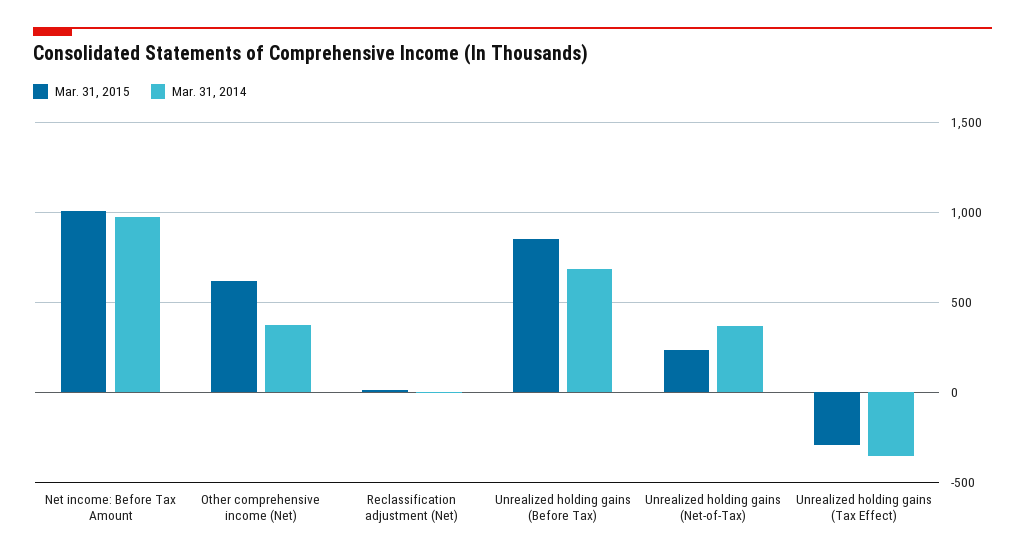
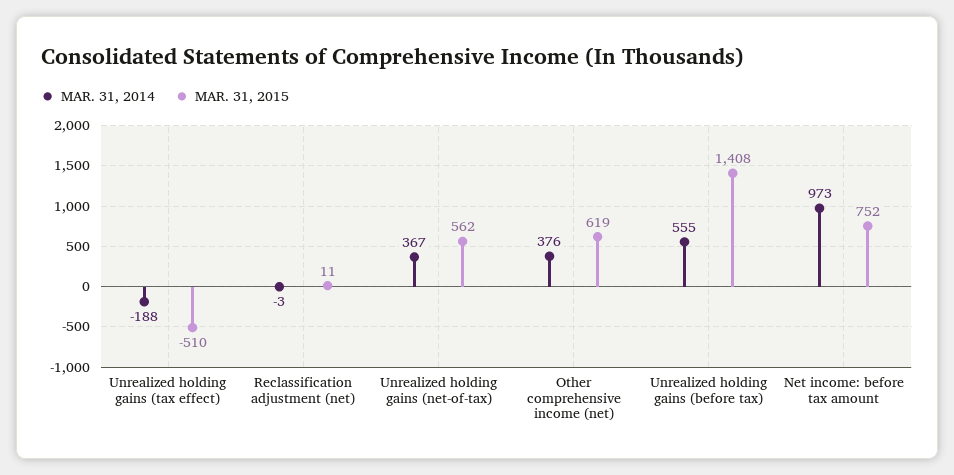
Mar. 31, 2015, Net income: Before Tax Amount: 1000 -> 752
Mar. 31, 2015, Unrealized holding gains (Before Tax): 850 -> 1408
Mar. 31, 2014, Unrealized holding gains (Before Tax): 700 -> 555
Mar. 31, 2015, Unrealized holding gains (Net-of-Tax): 250 -> 562
Mar. 31, 2015, Unrealized holding gains (Tax Effect): -300 -> -510
Mar. 31, 2014, Unrealized holding gains (Tax Effect): -350 -> -188

